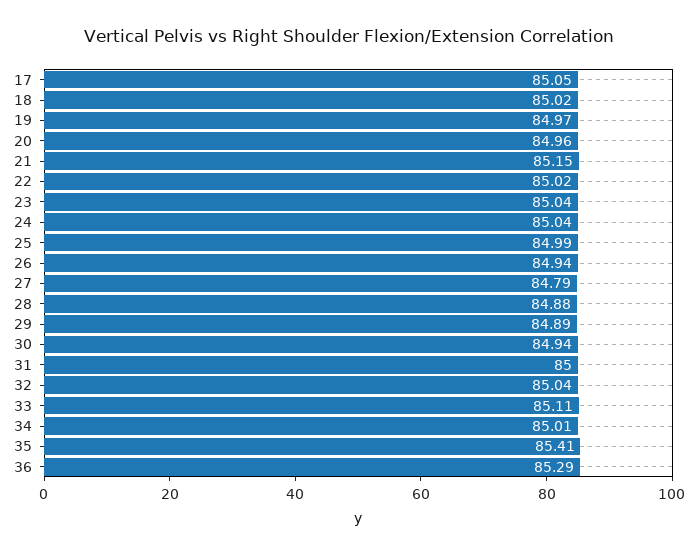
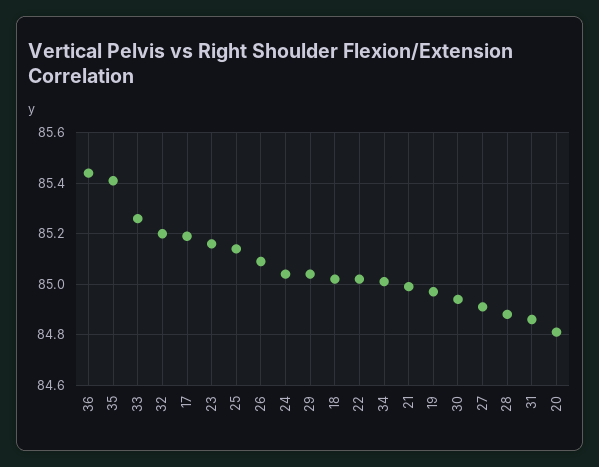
17: 85.05 -> 85.2
20: 84.96 -> 84.8
21: 85.15 -> 85
23: 85.04 -> 85.15
25: 84.99 -> 85.15
26: 84.94 -> 85.1
27: 84.79 -> 84.9
29: 84.89 -> 85.05
31: 85 -> 84.85
32: 85.04 -> 85.2
33: 85.11 -> 85.25
36: 85.29 -> 85.45

